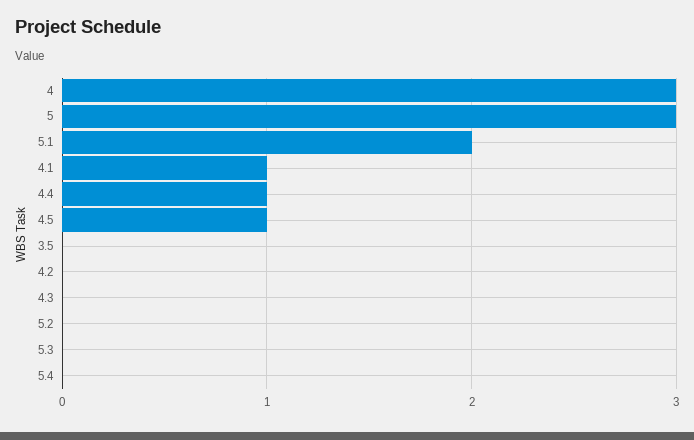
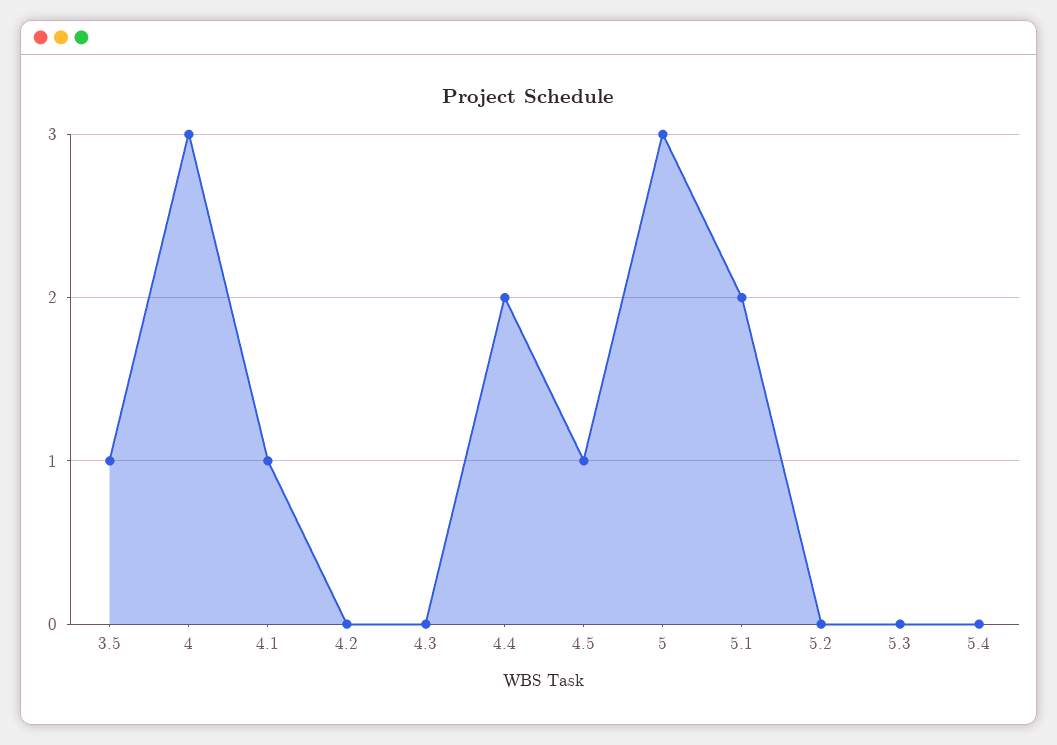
4.4: 1 -> 2
3.5: 0 -> 1

